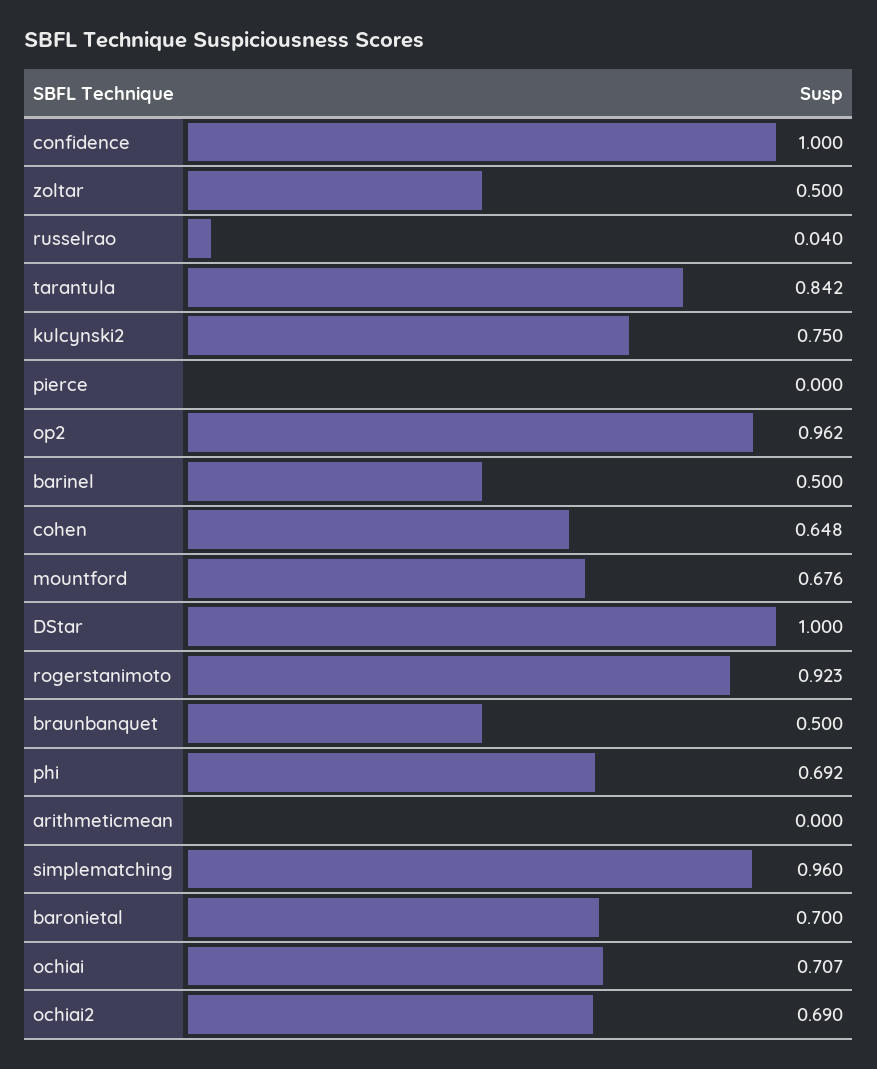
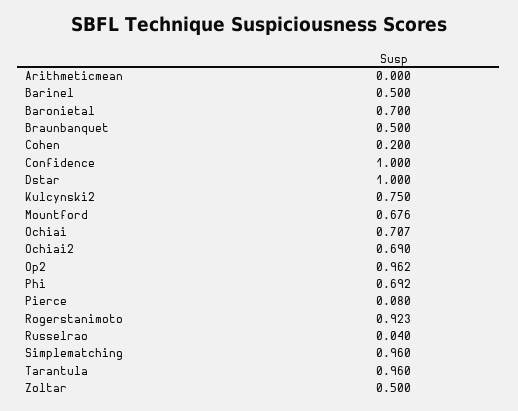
tarantula: 0.842 -> 0.96
pierce: 0 -> 0.08
cohen: 0.648 -> 0.2

